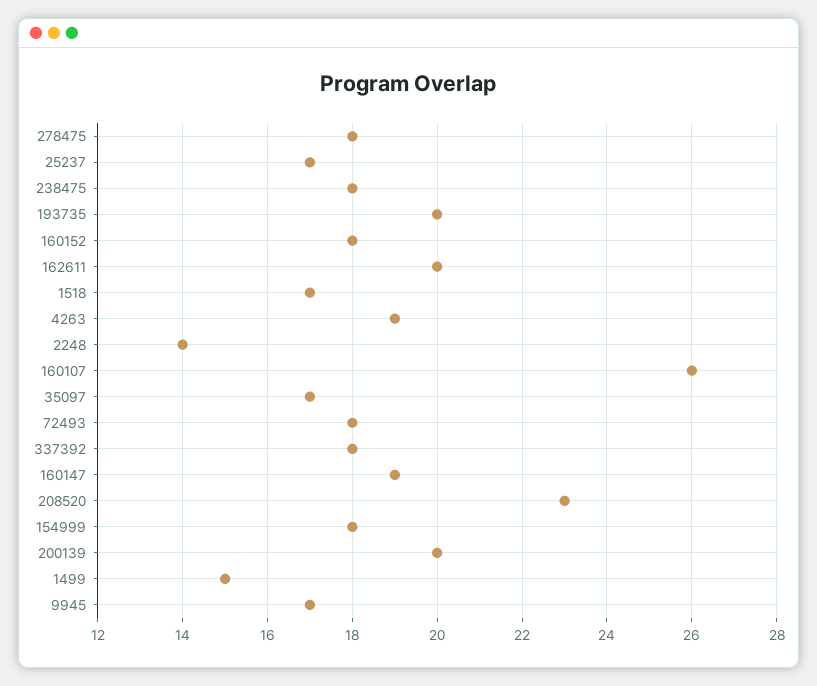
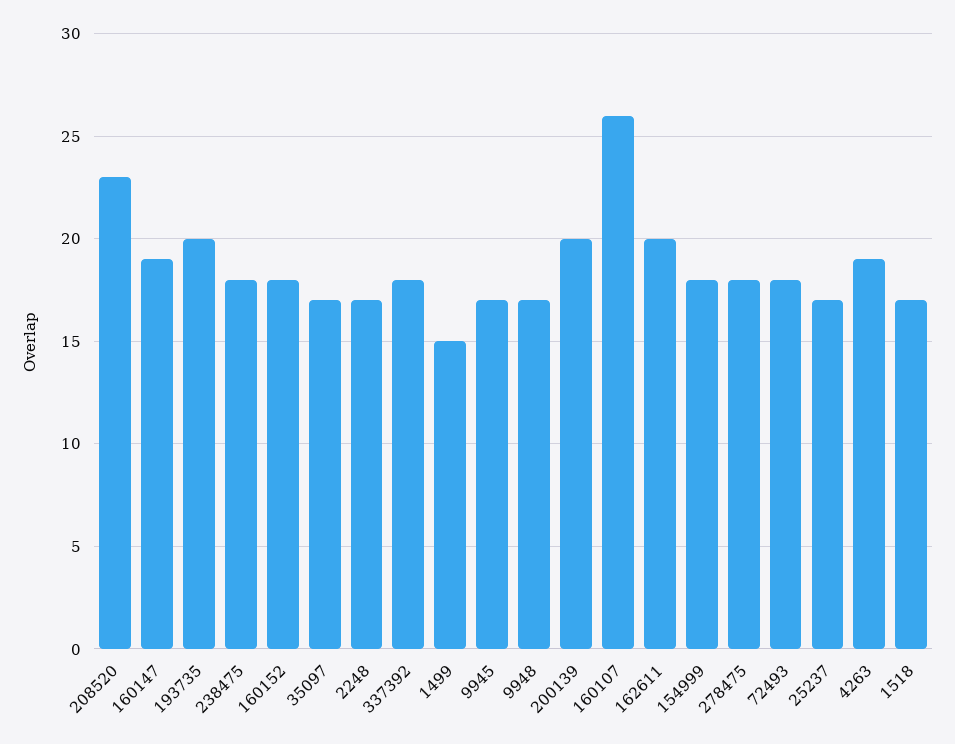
2248: 14 -> 17
9948: none -> 17

